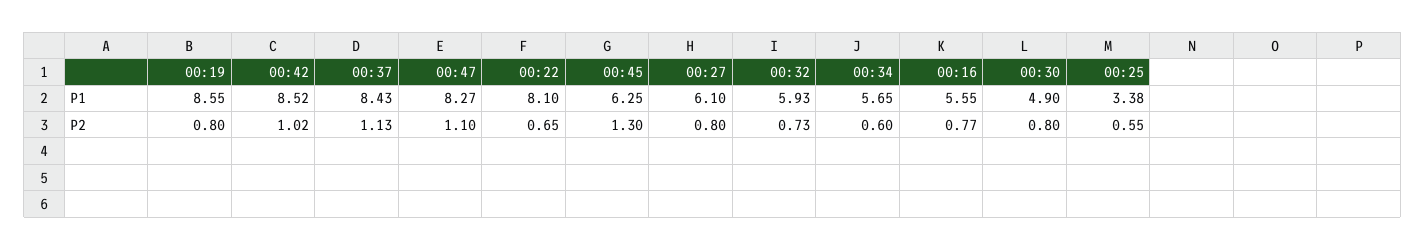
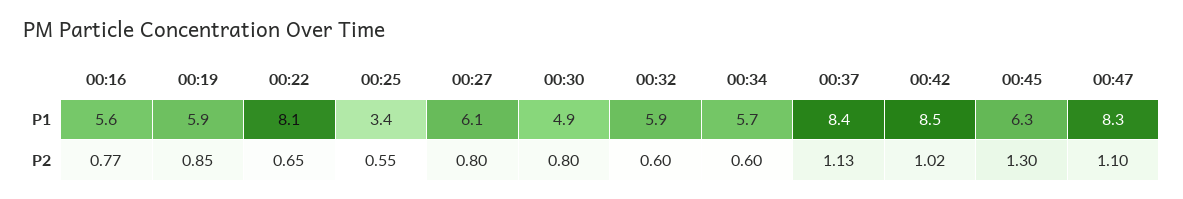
00:19, P1: 8.55 -> 5.9
00:19, P2: 0.8 -> 0.85
00:32, P2: 0.73 -> 0.6

